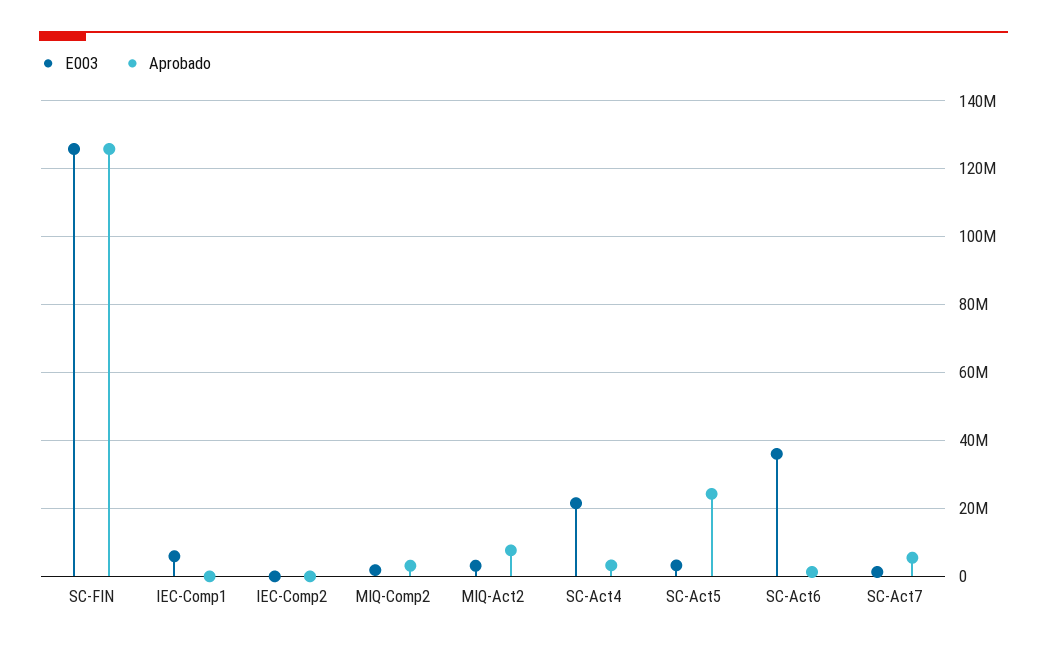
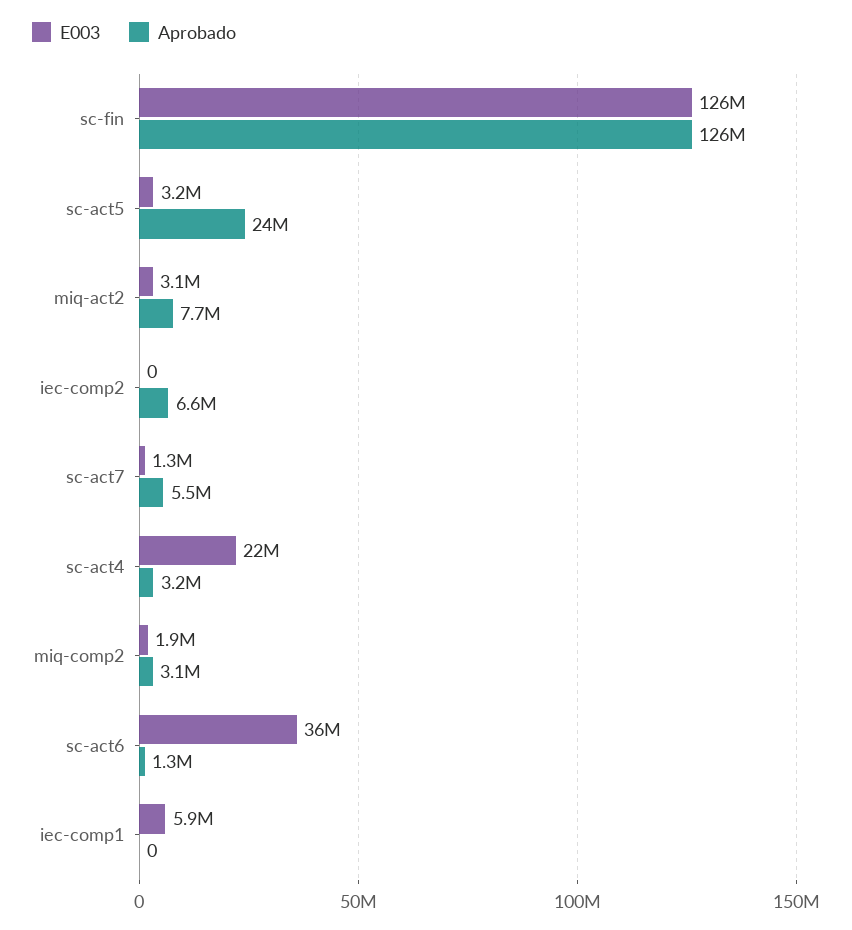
Aprobado, IEC-Comp2: 0 -> 6600000

